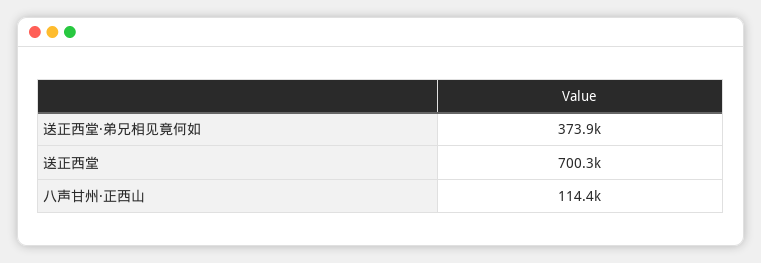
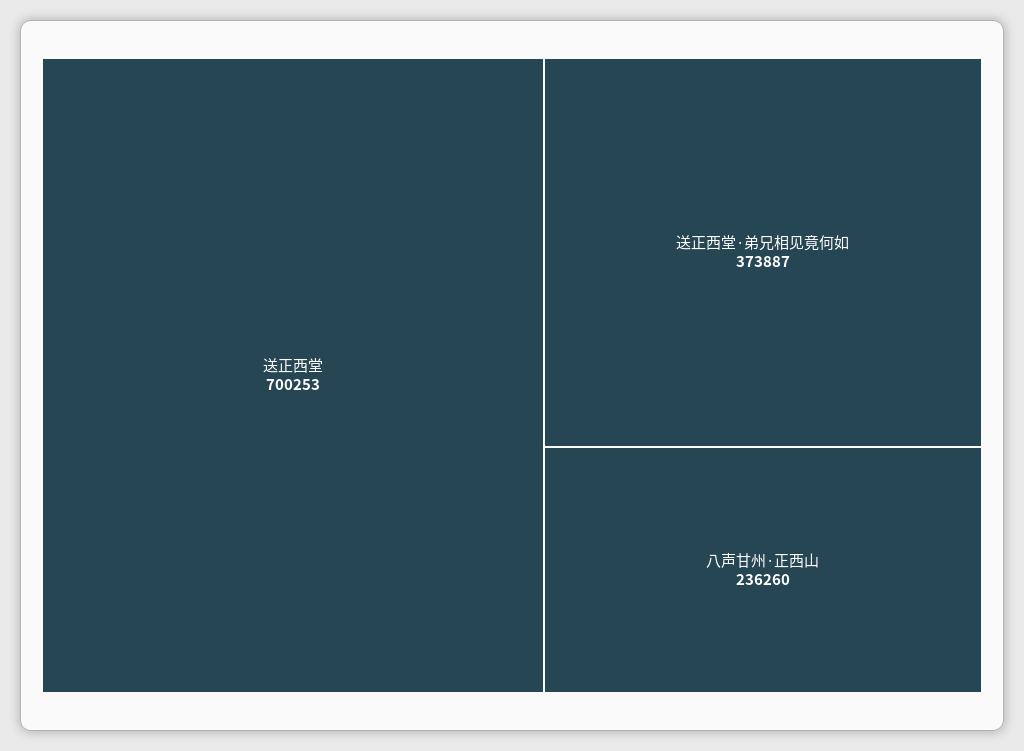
八声甘州·正西山: 114400 -> 236260

